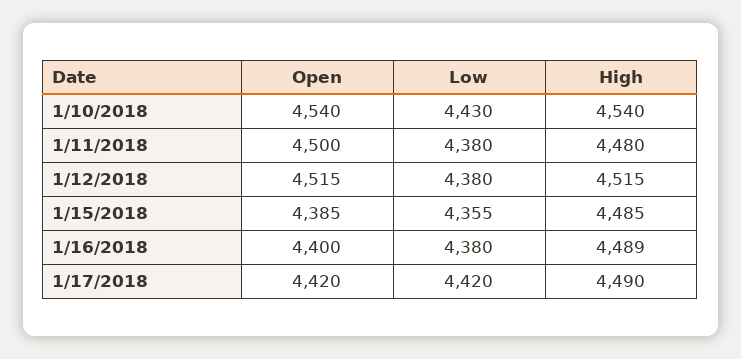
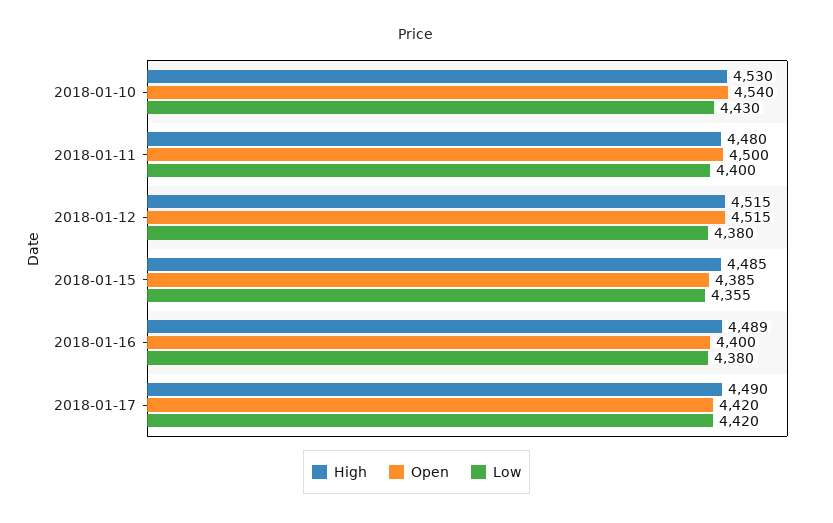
High, 1/10/2018: 4540 -> 4530
Low, 1/11/2018: 4380 -> 4400

